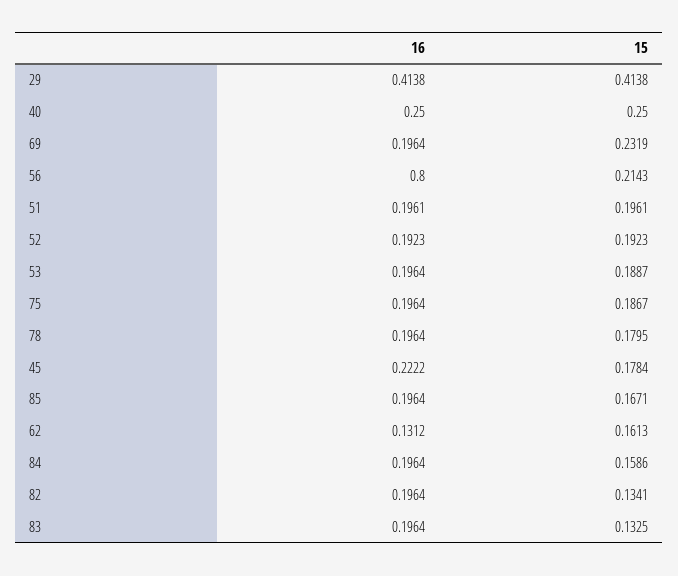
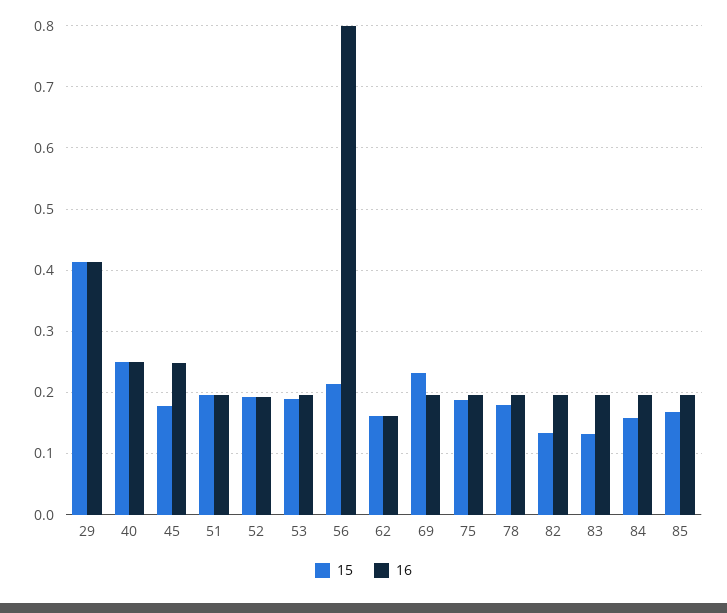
16, 45: 0.2222 -> 0.25
16, 62: 0.1312 -> 0.16

